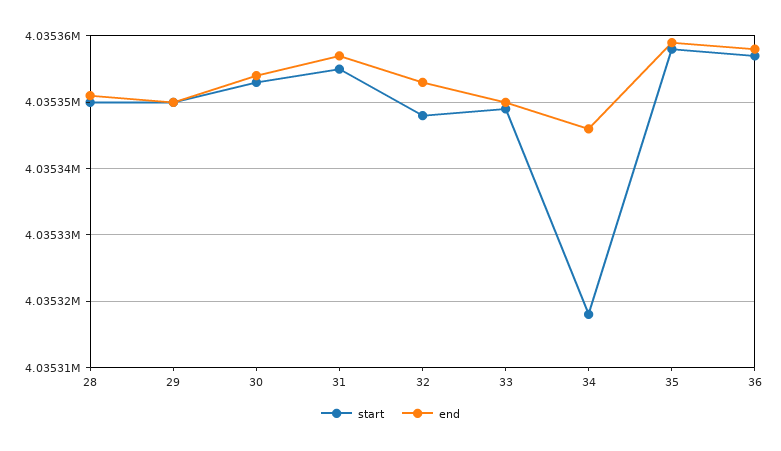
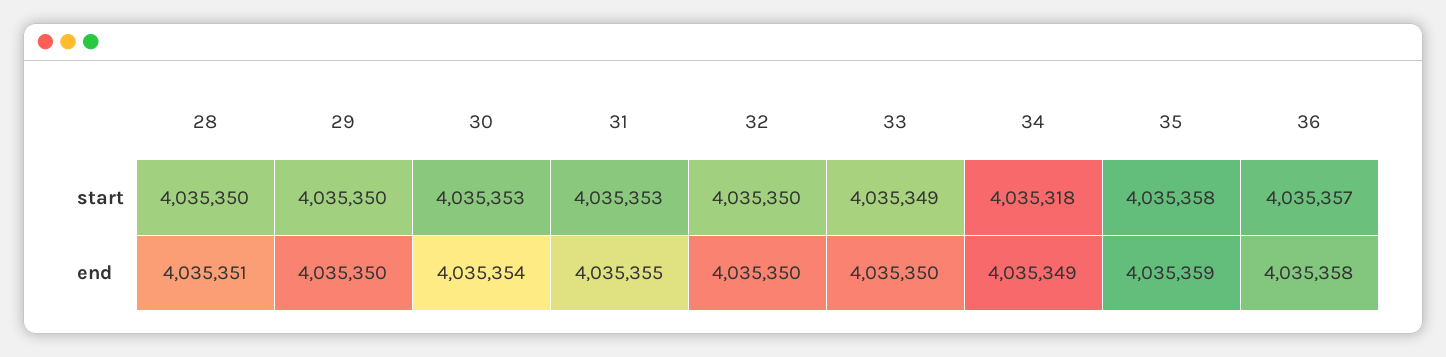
start, 31: 4035355 -> 4035353
end, 31: 4035357 -> 4035355
start, 32: 4035348 -> 4035350
end, 32: 4035353 -> 4035350
end, 34: 4035346 -> 4035349

